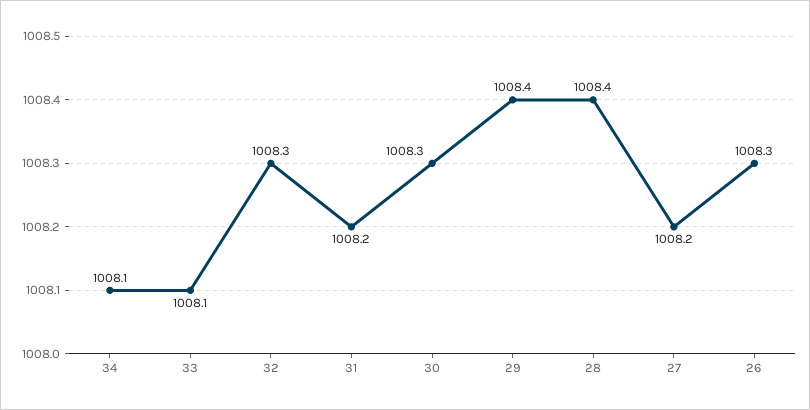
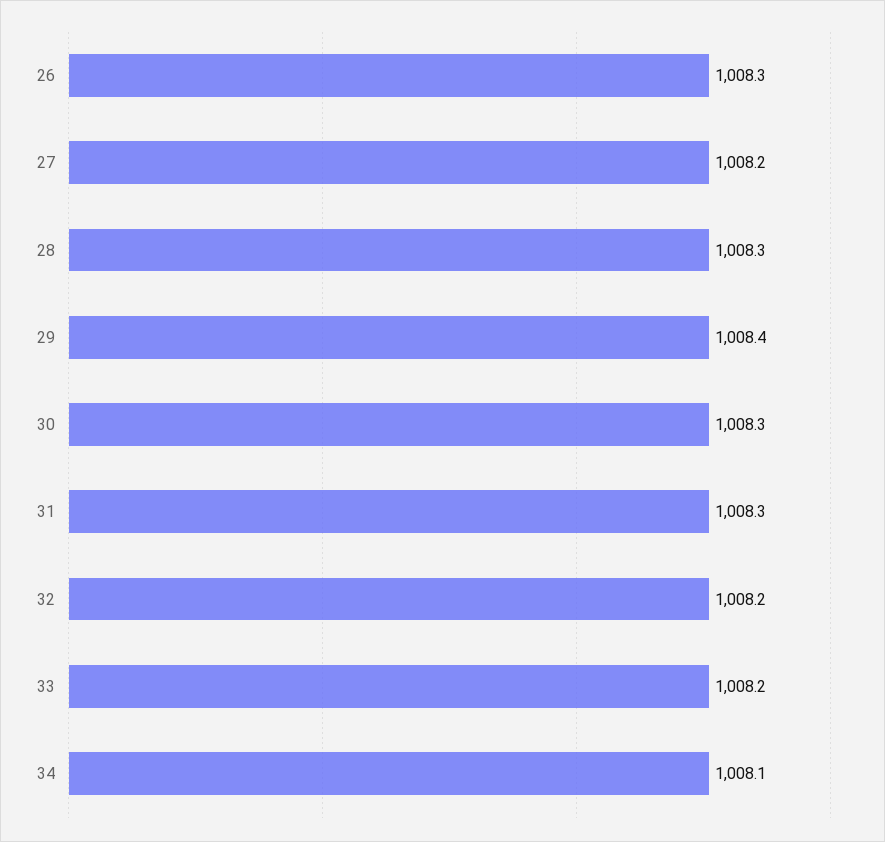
33: 1008.1 -> 1008.2
32: 1008.3 -> 1008.2
31: 1008.2 -> 1008.3
28: 1008.4 -> 1008.3

